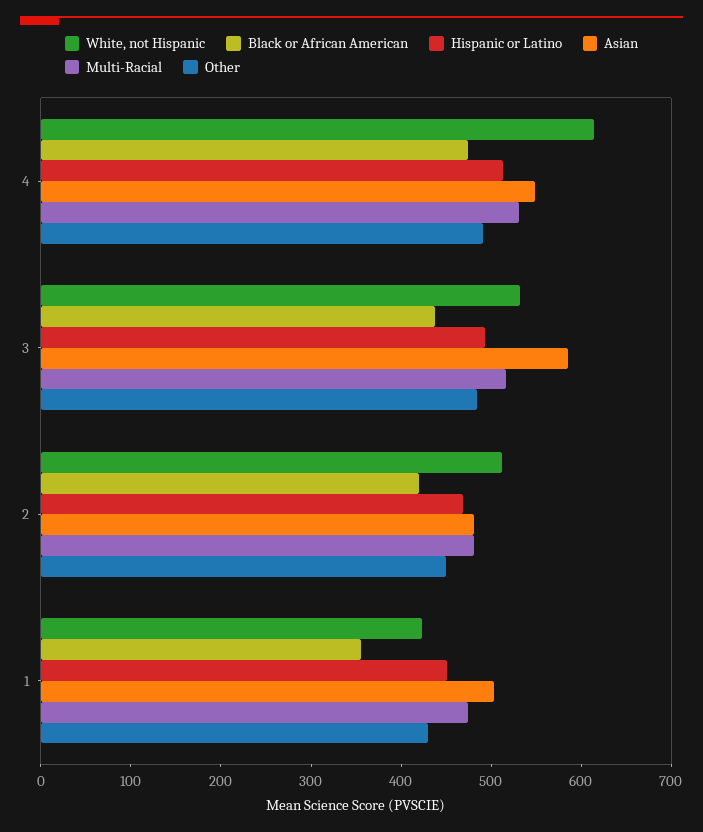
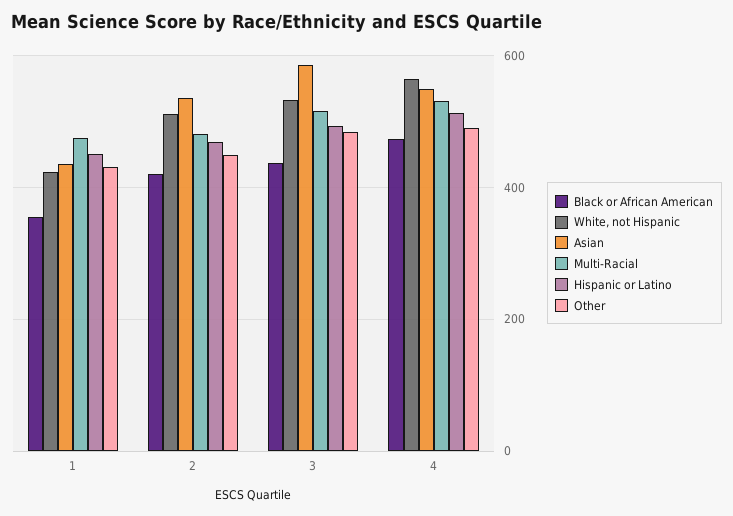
White, not Hispanic, 4: 620 -> 560
Asian, 2: 480 -> 540
Asian, 1: 500 -> 440

